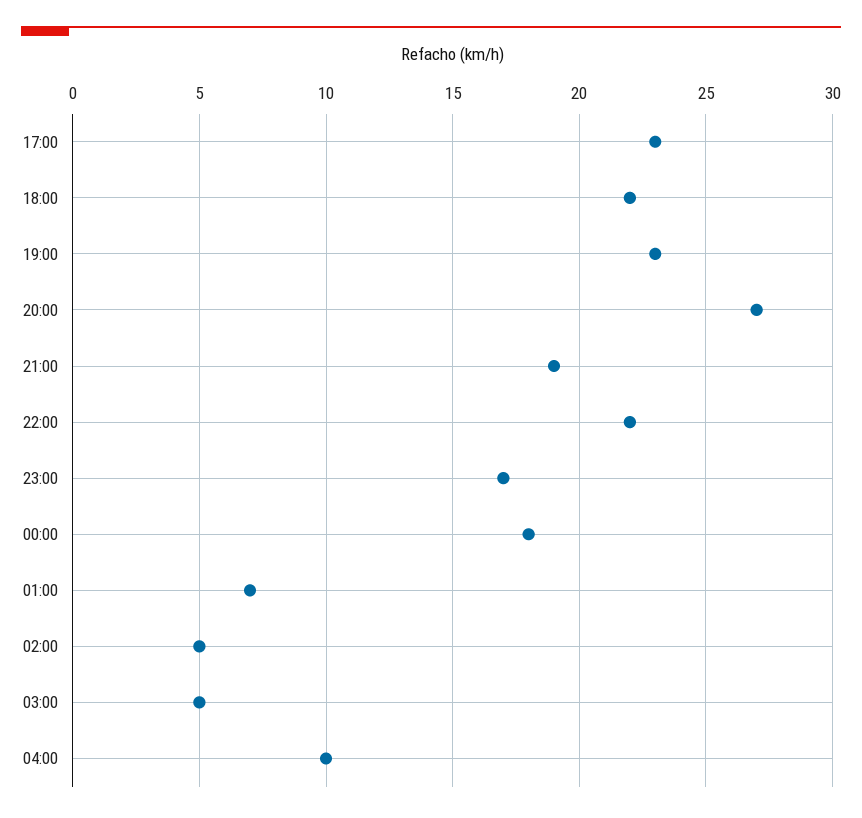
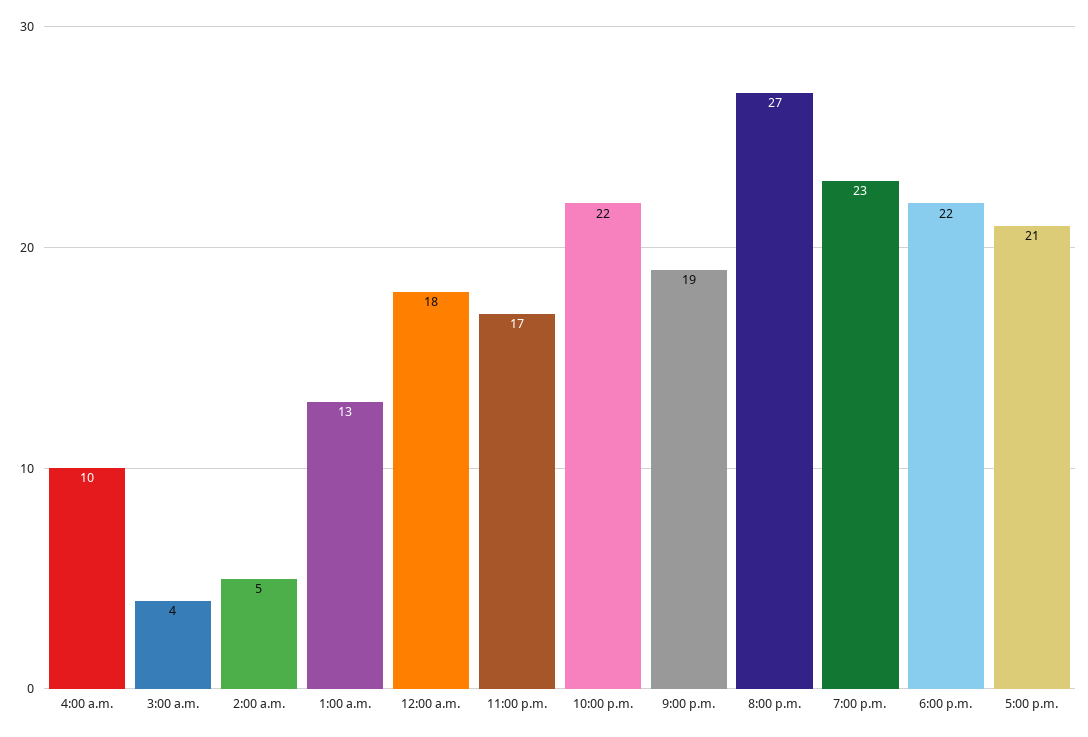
17:00: 23 -> 21
01:00: 7 -> 13
03:00: 5 -> 4

